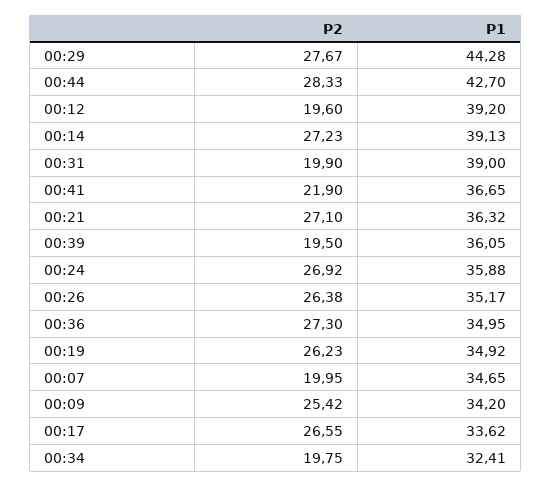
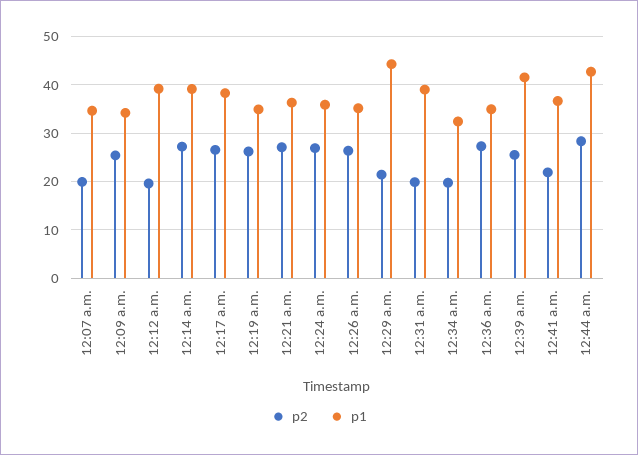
P2, 00:29: 27.67 -> 22
P2, 00:39: 19.5 -> 26
P1, 00:39: 36.05 -> 42
P1, 00:17: 33.62 -> 38

